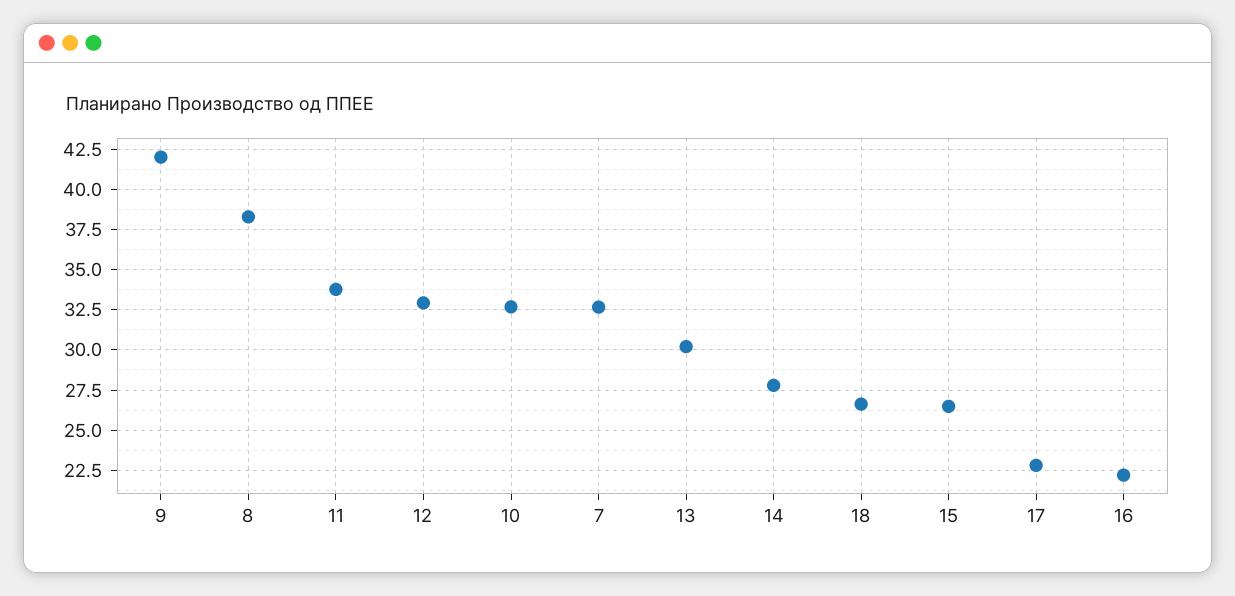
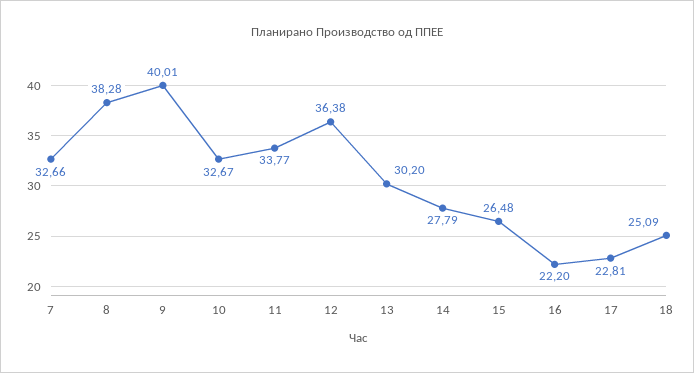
9: 42 -> 40.01
12: 33 -> 36.38
18: 26.5 -> 25.09

